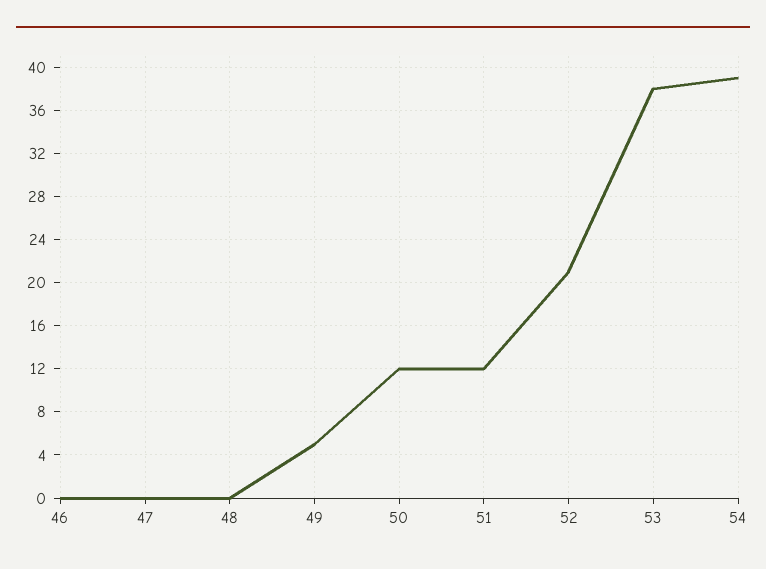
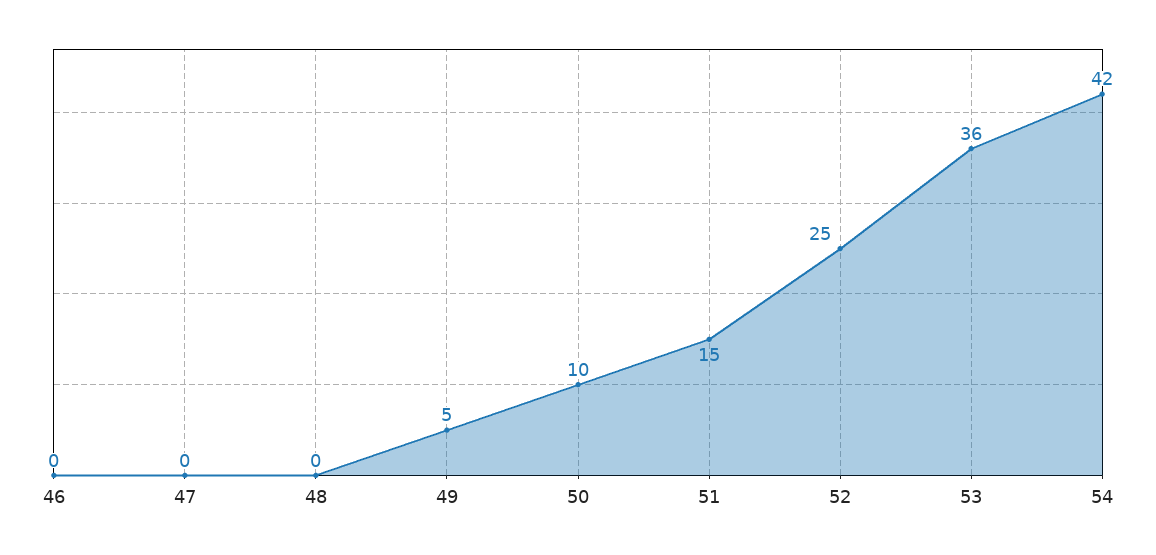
50: 12 -> 10
51: 12 -> 15
52: 21 -> 25
53: 38 -> 36
54: 39 -> 42

